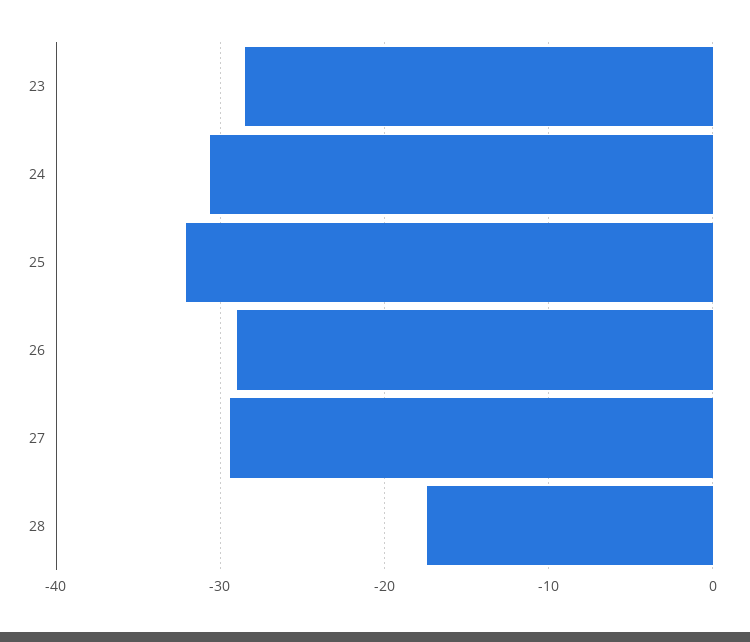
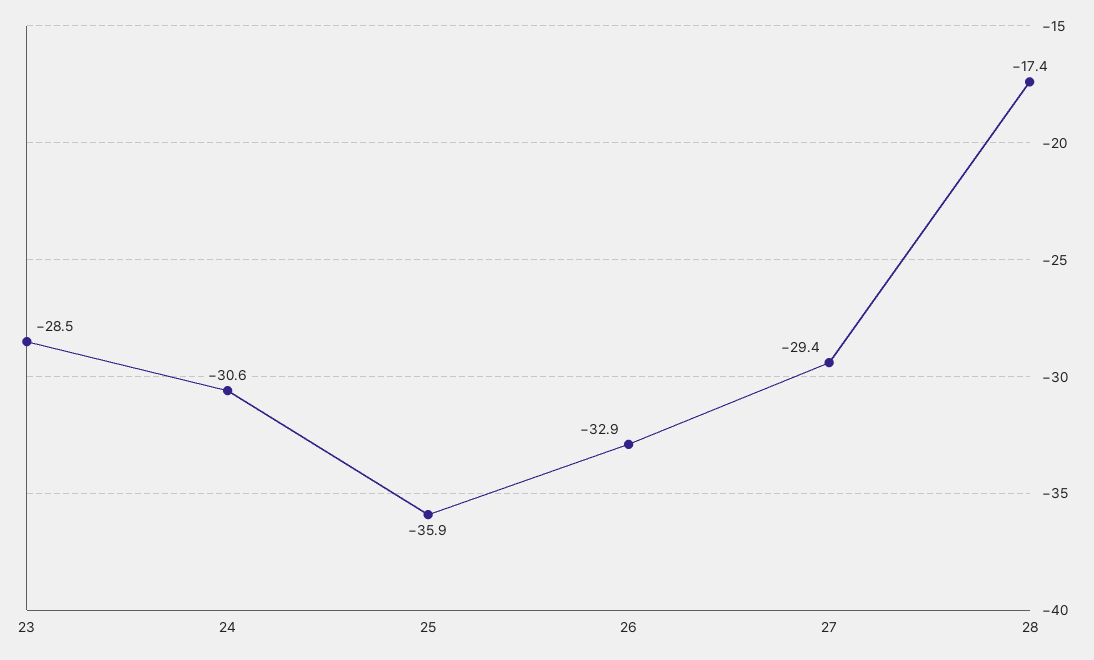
25: -32 -> -35.9
26: -29 -> -32.9

